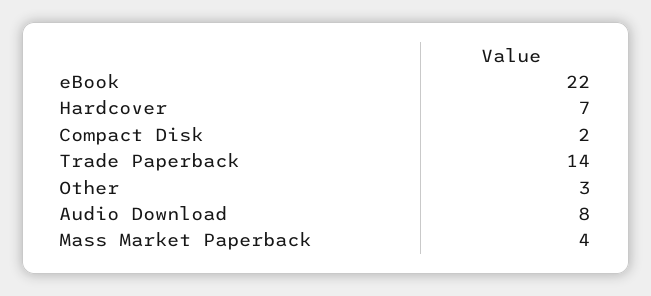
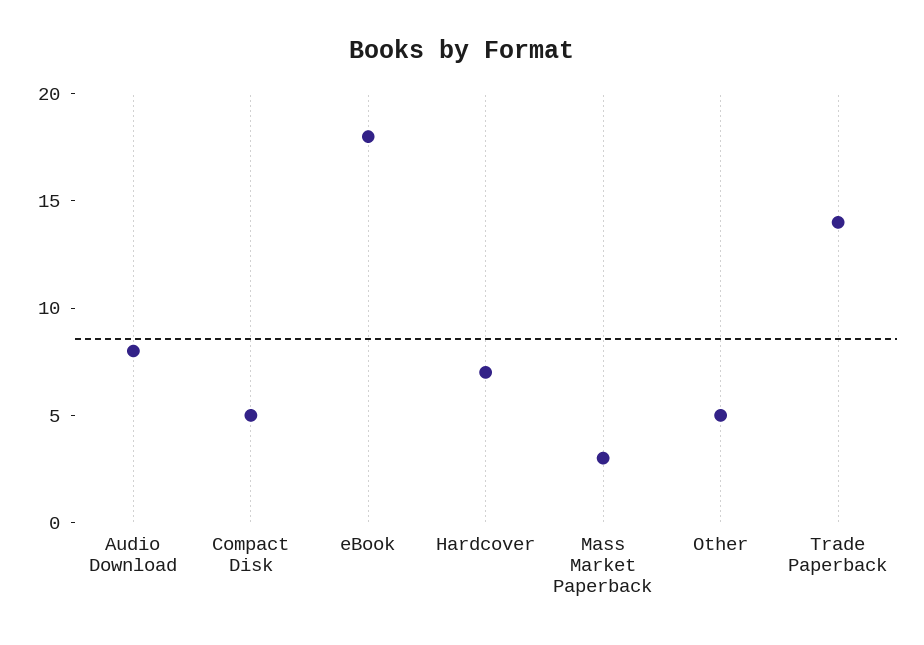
eBook: 22 -> 18
Compact Disk: 2 -> 5
Other: 3 -> 5
Mass Market Paperback: 4 -> 3

